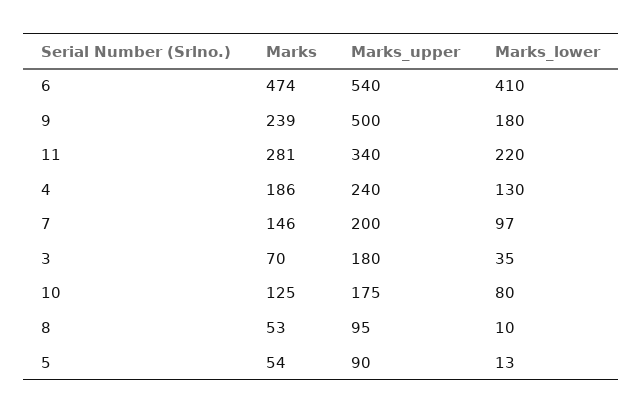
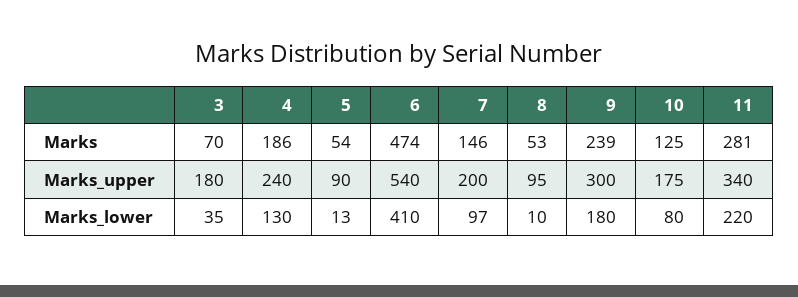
Marks_upper, 9: 500 -> 300

